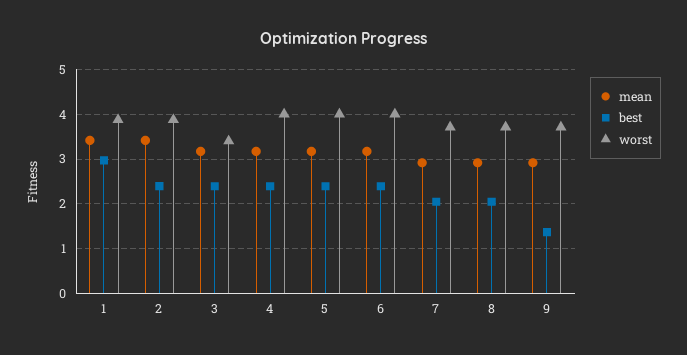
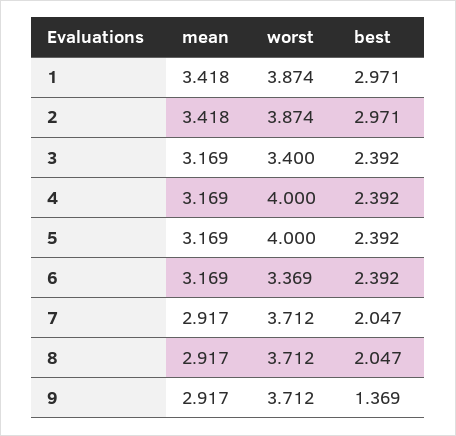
best, 2: 2.4 -> 2.971
worst, 6: 4 -> 3.369

